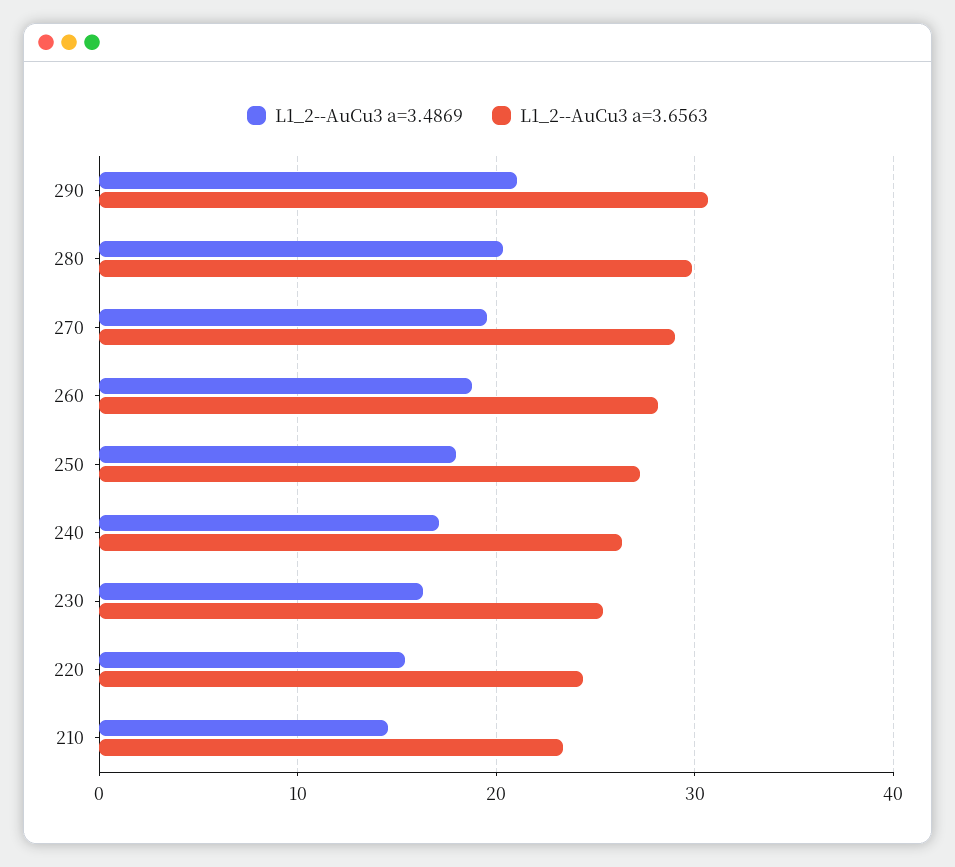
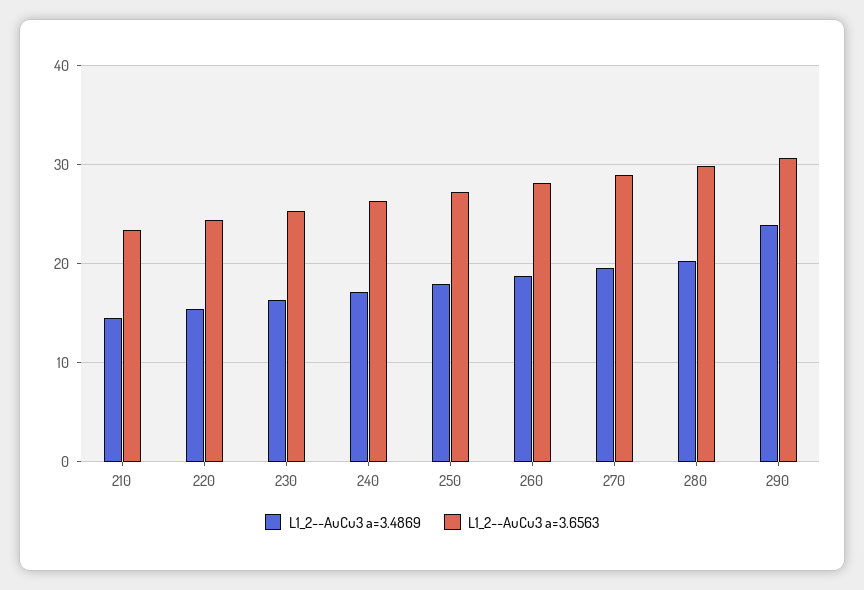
L1_2--AuCu3 a=3.4869, 290: 21 -> 24

